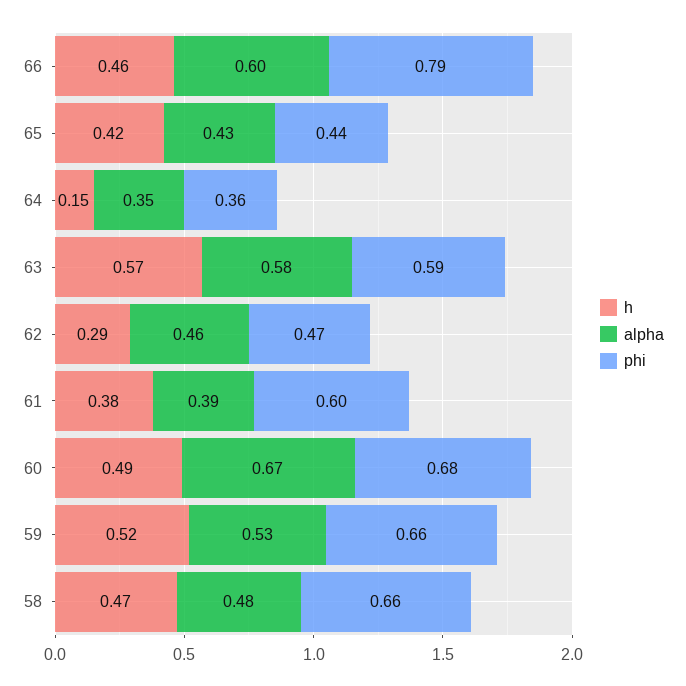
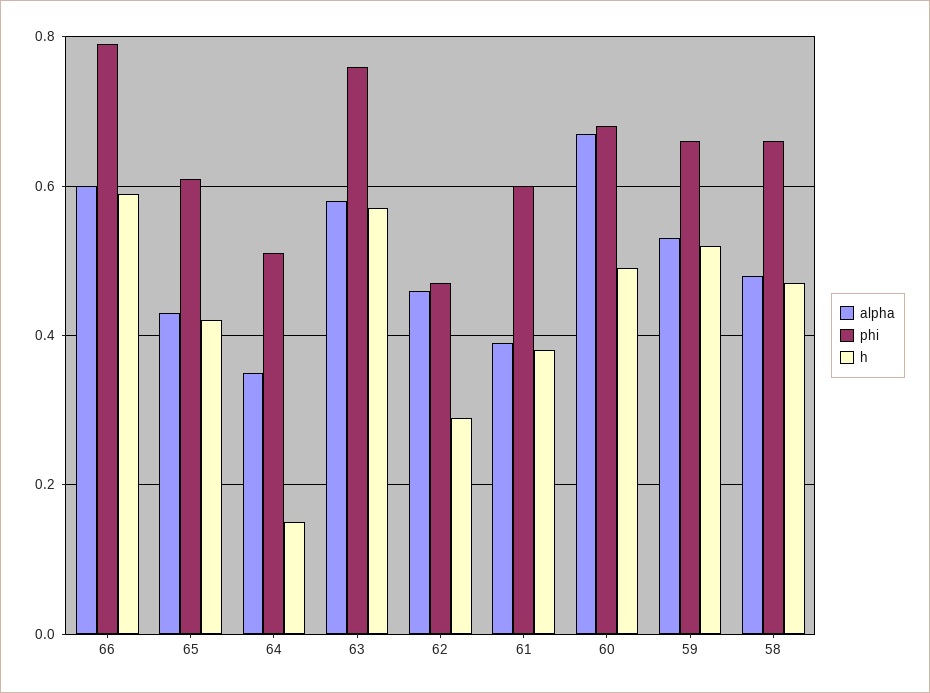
h, 66: 0.46 -> 0.6
phi, 65: 0.44 -> 0.6
phi, 64: 0.36 -> 0.5
phi, 63: 0.59 -> 0.75

